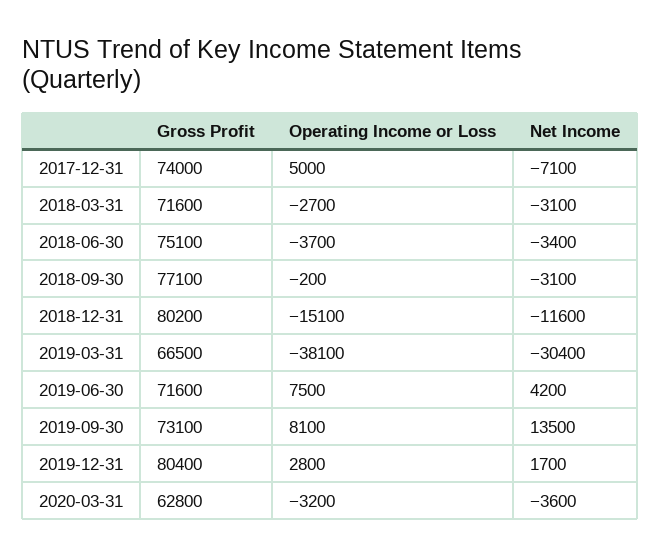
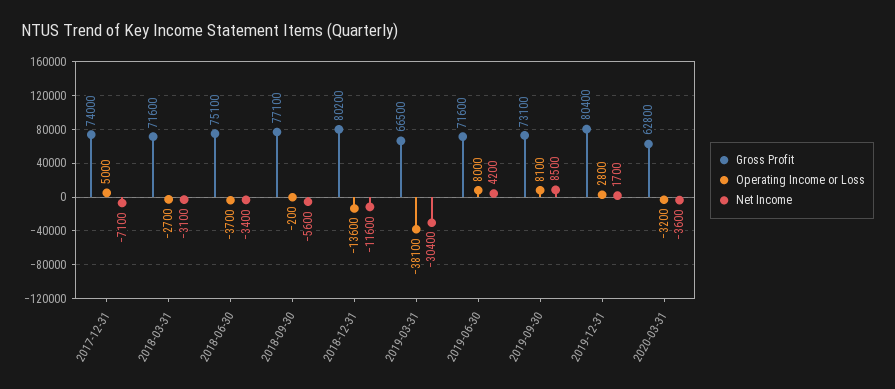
Net Income, 2018-09-30: -3100 -> -5600
Operating Income or Loss, 2018-12-31: -15100 -> -13600
Operating Income or Loss, 2019-06-30: 7500 -> 8000
Net Income, 2019-09-30: 13500 -> 8500

